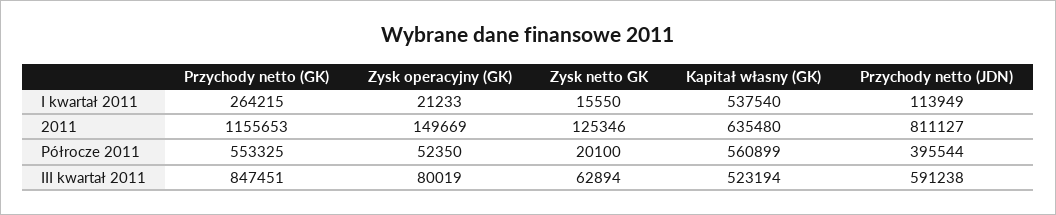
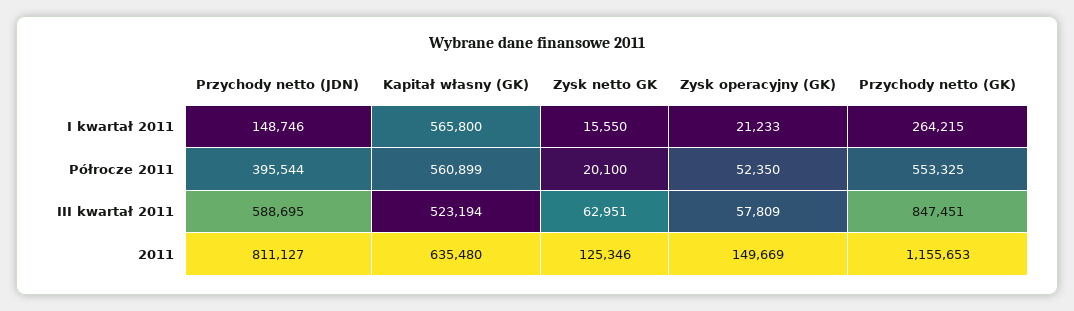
Kapitał własny (GK), I kwartał 2011: 537540 -> 565800
Przychody netto (JDN), I kwartał 2011: 113949 -> 148746
Zysk operacyjny (GK), III kwartał 2011: 80019 -> 57809
Zysk netto GK, III kwartał 2011: 62894 -> 62951
Przychody netto (JDN), III kwartał 2011: 591238 -> 588695

